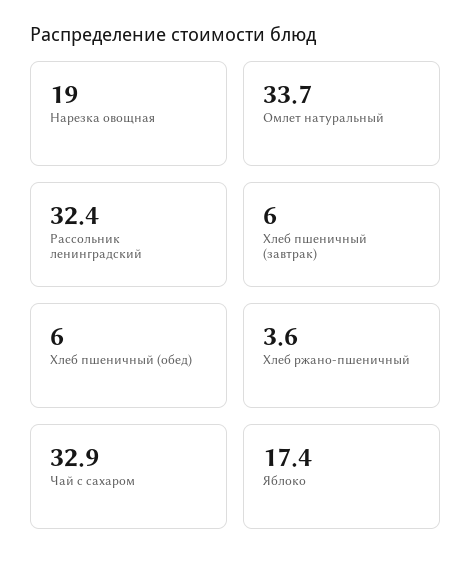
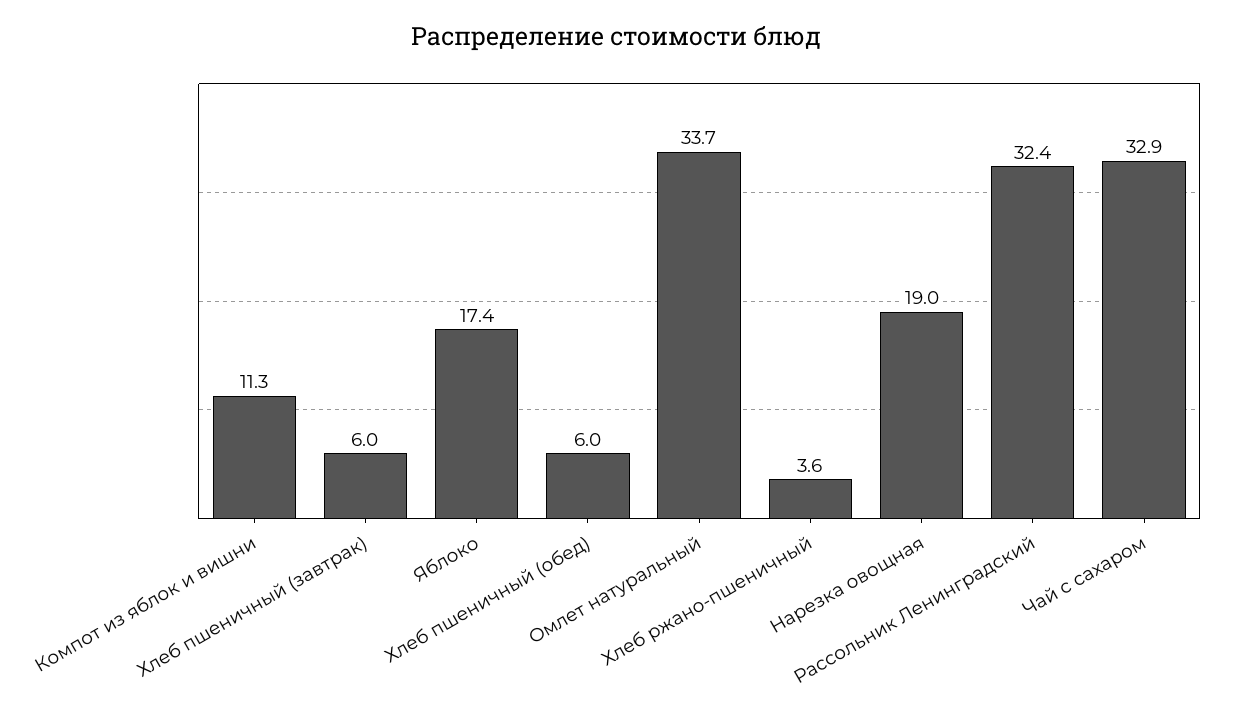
Компот из яблок и вишни: none -> 11.3

